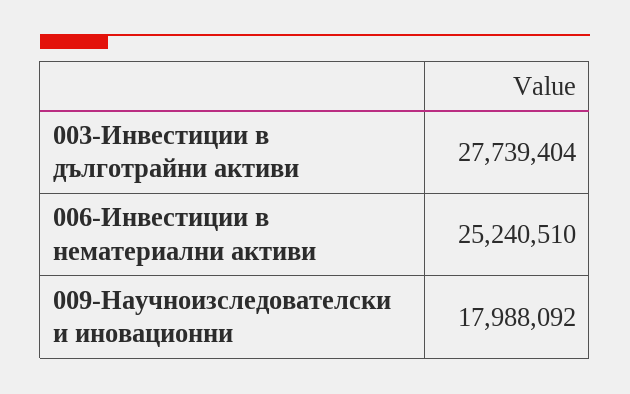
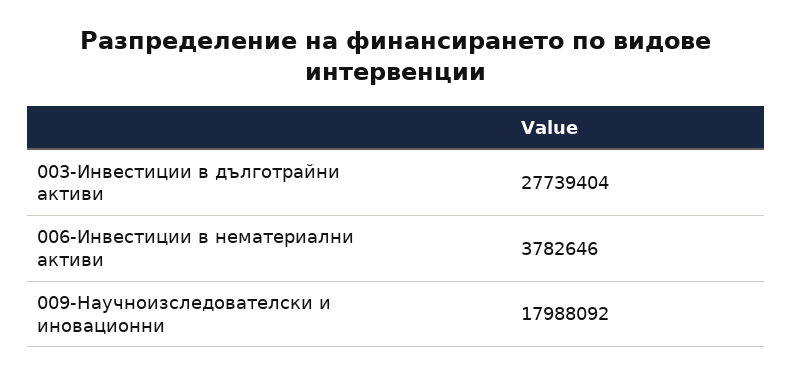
006-Инвестиции в нематериални активи: 25240510 -> 3782646

